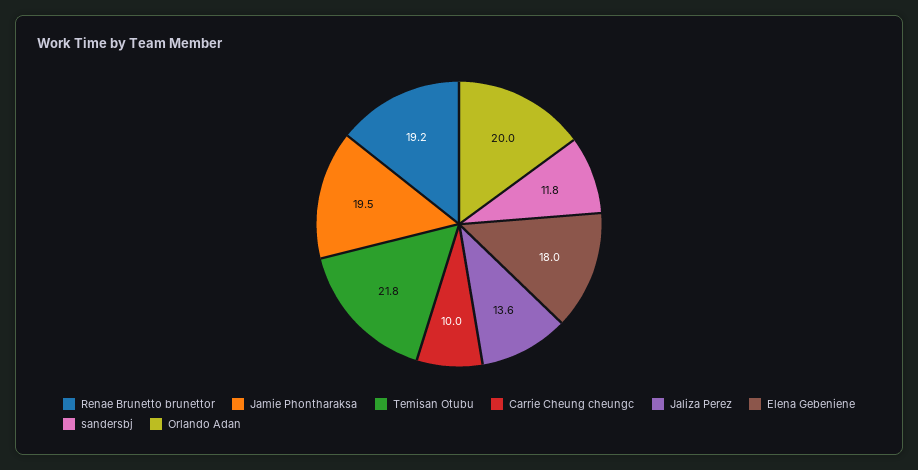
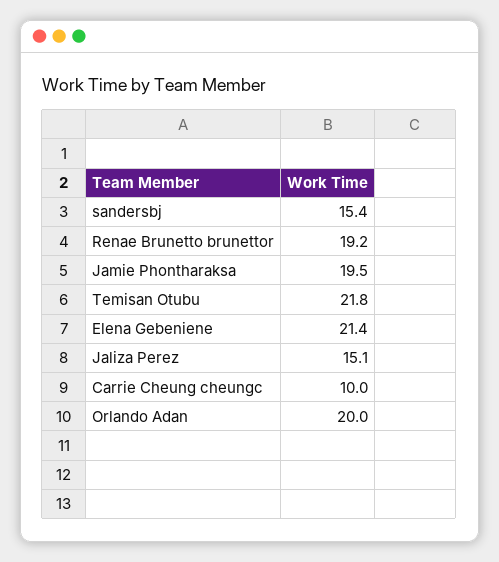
Jaliza Perez: 13.6 -> 15.1
Elena Gebeniene: 18 -> 21.4
sandersbj: 11.8 -> 15.4

